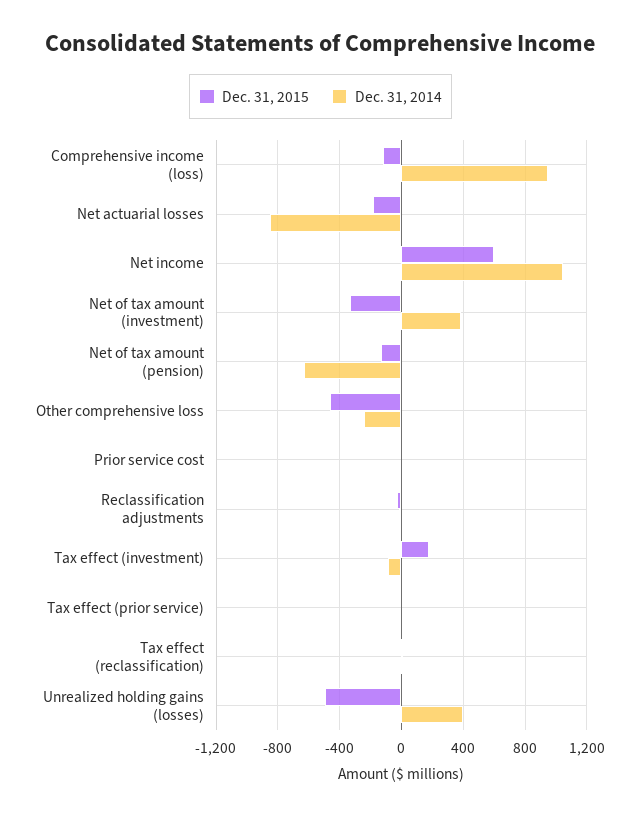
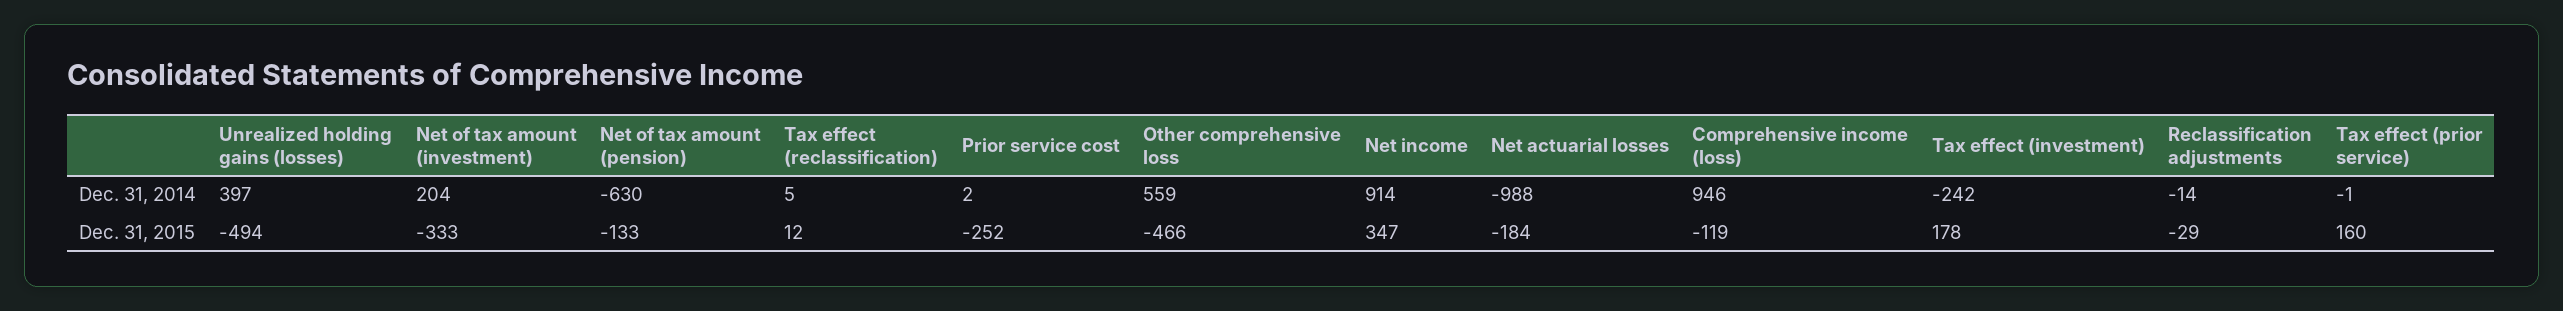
Dec. 31, 2014, Net actuarial losses: -850 -> -988
Dec. 31, 2015, Net income: 600 -> 347
Dec. 31, 2014, Net income: 1050 -> 914
Dec. 31, 2014, Net of tax amount (investment): 400 -> 204
Dec. 31, 2014, Other comprehensive loss: -250 -> 559
Dec. 31, 2015, Prior service cost: 0 -> -252
Dec. 31, 2014, Tax effect (investment): -100 -> -242
Dec. 31, 2015, Tax effect (prior service): 0 -> 160

